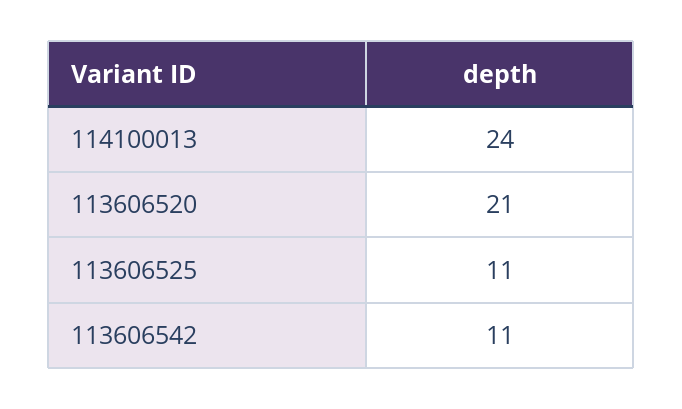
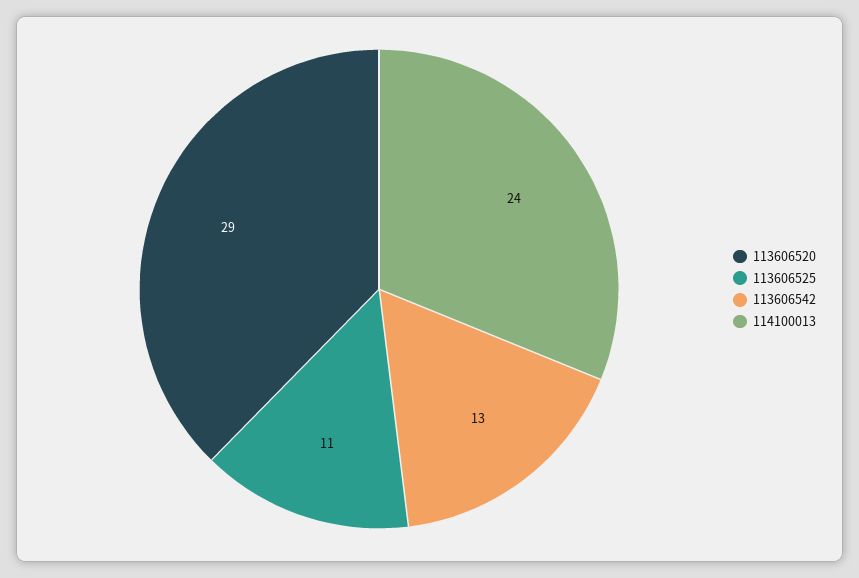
113606520: 21 -> 29
113606542: 11 -> 13

